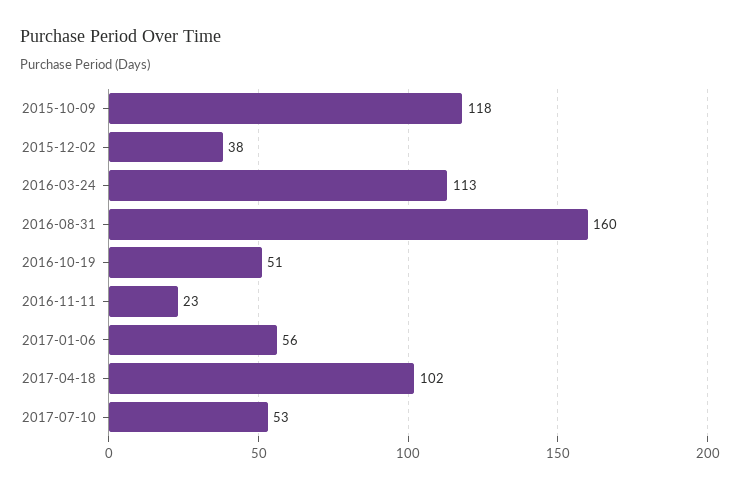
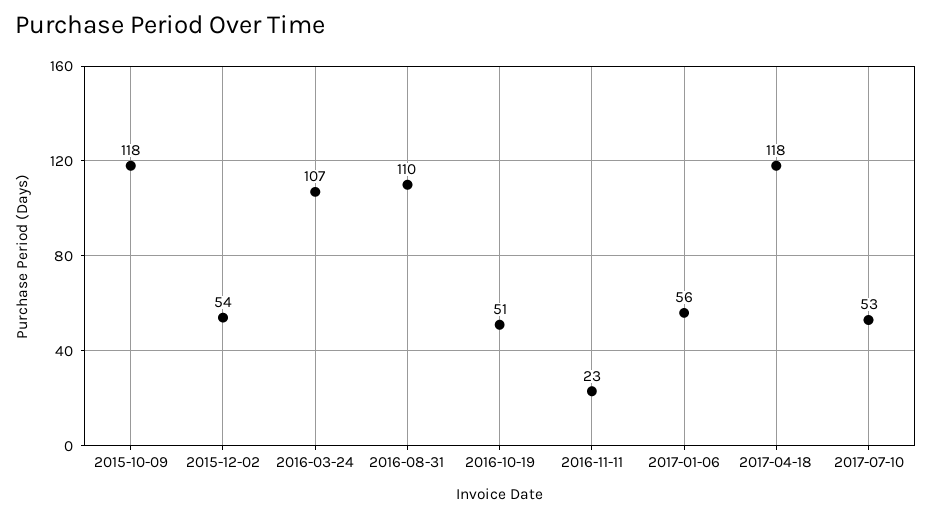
2015-12-02: 38 -> 54
2016-03-24: 113 -> 107
2016-08-31: 160 -> 110
2017-04-18: 102 -> 118

